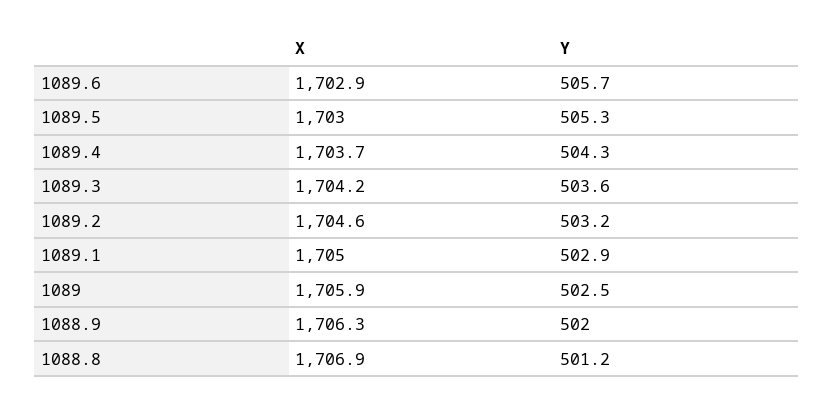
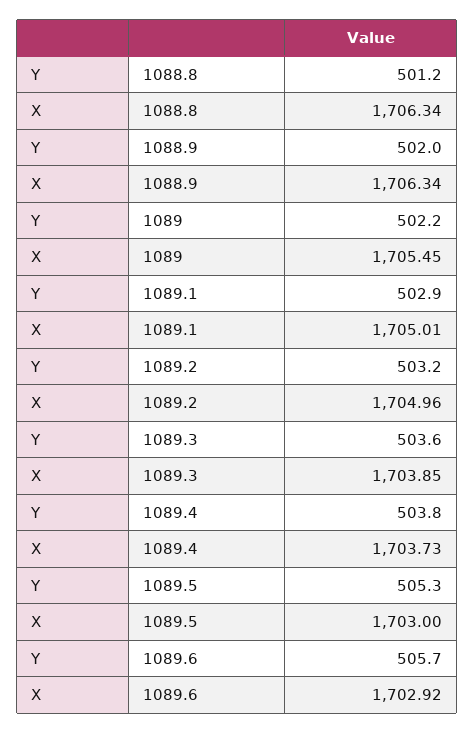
Y, 1089.4: 504.3 -> 503.8
X, 1089.3: 1704.2 -> 1703.85
X, 1089.2: 1704.6 -> 1704.96
X, 1089: 1705.9 -> 1705.45
Y, 1089: 502.5 -> 502.2
X, 1088.8: 1706.9 -> 1706.34

